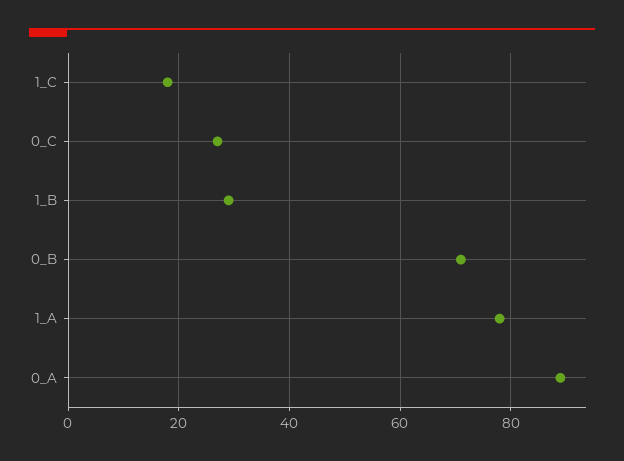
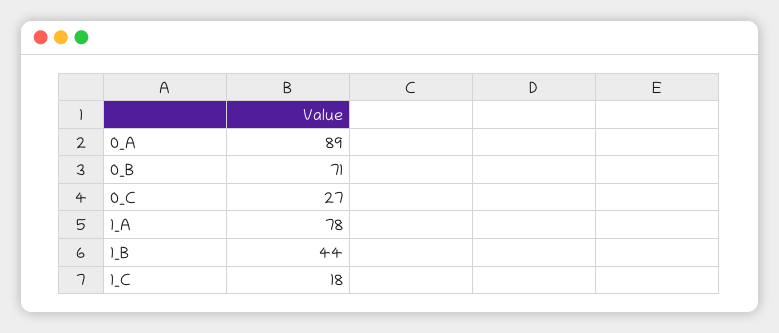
1_B: 30 -> 44

